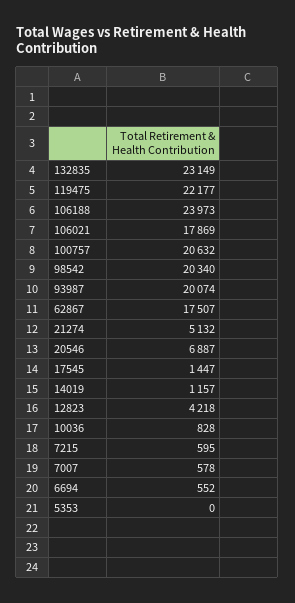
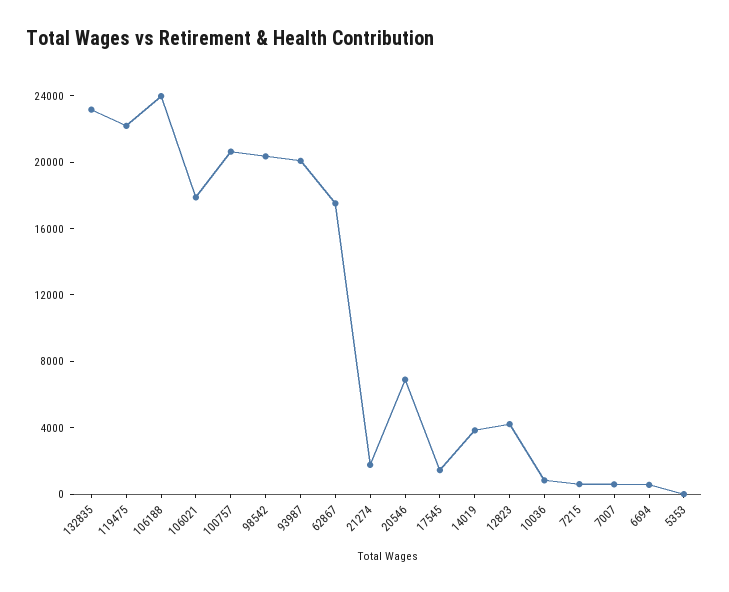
21274: 5132 -> 2000
14019: 1157 -> 4000

